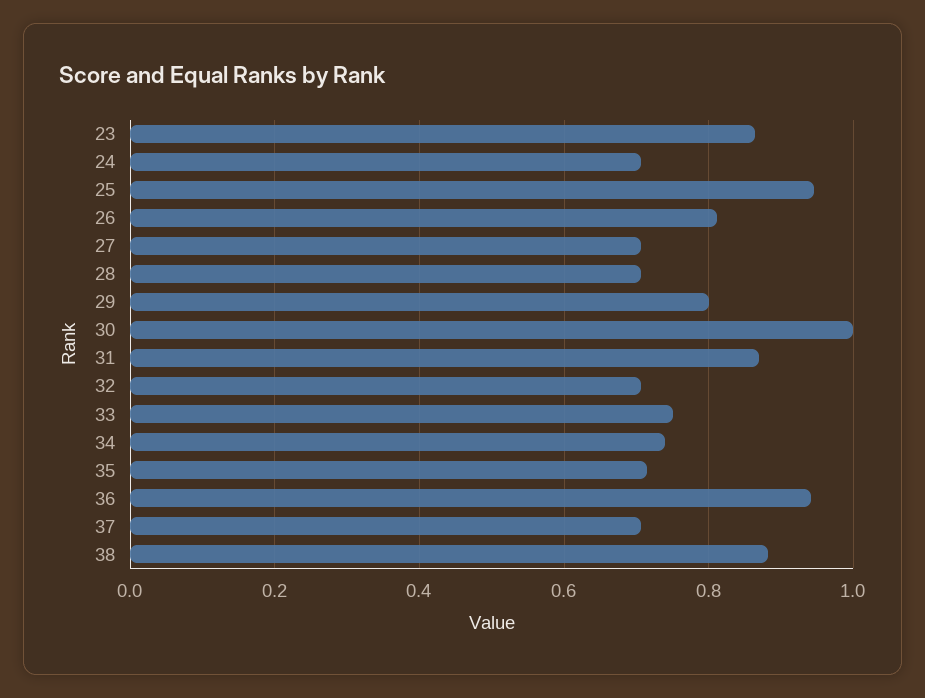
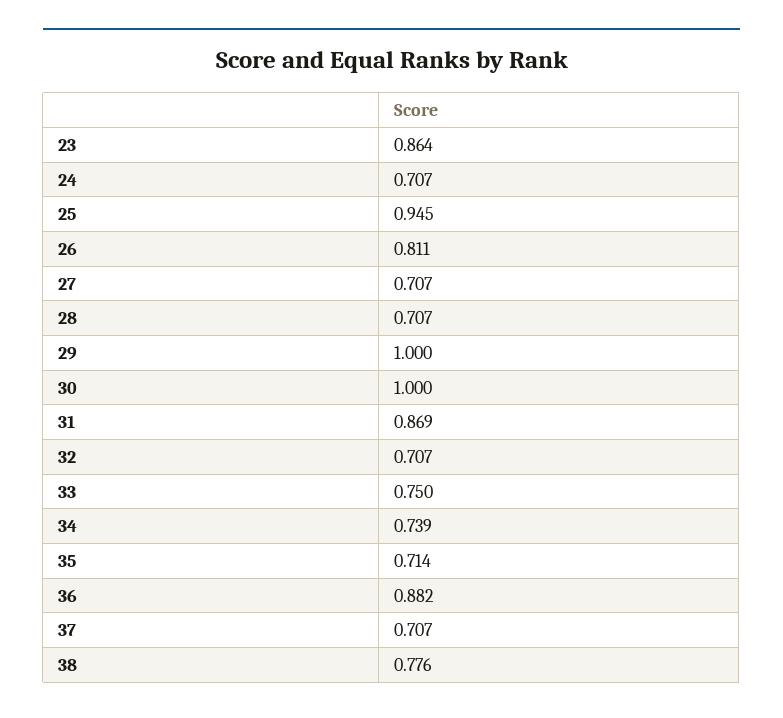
29: 0.8 -> 1
36: 0.94 -> 0.882
38: 0.88 -> 0.776

